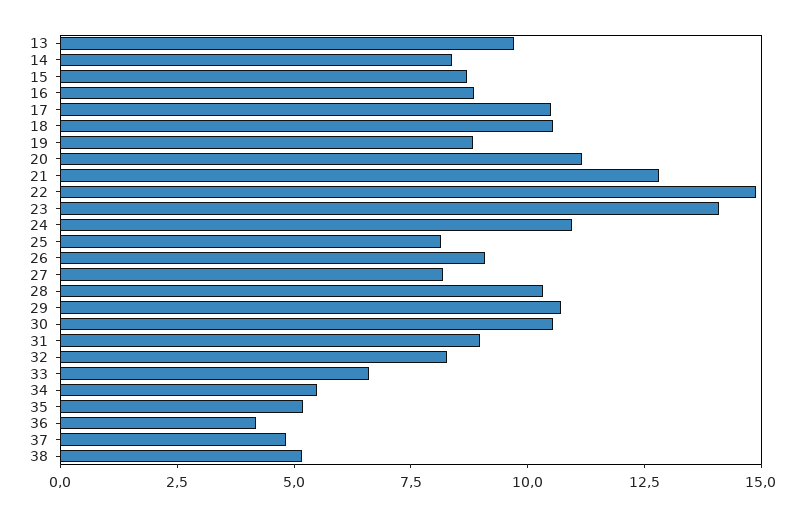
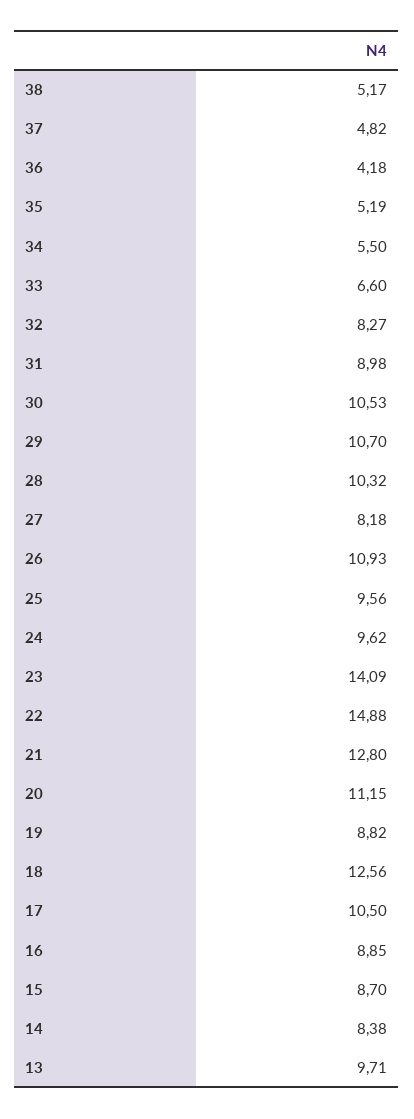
18: 10.5 -> 12.56
24: 11 -> 9.62
25: 8 -> 9.56
26: 9 -> 10.93

